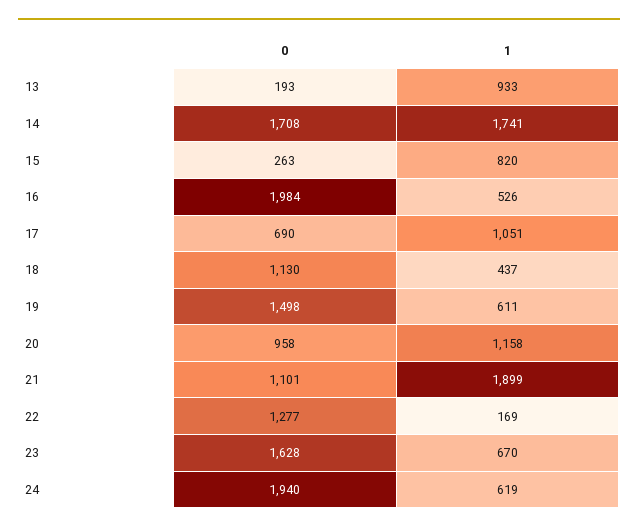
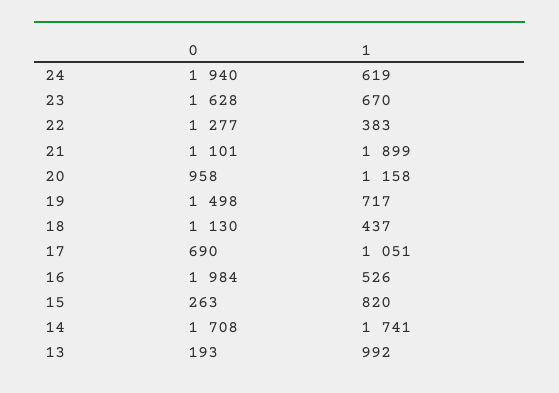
1, 13: 933 -> 992
1, 19: 611 -> 717
1, 22: 169 -> 383

